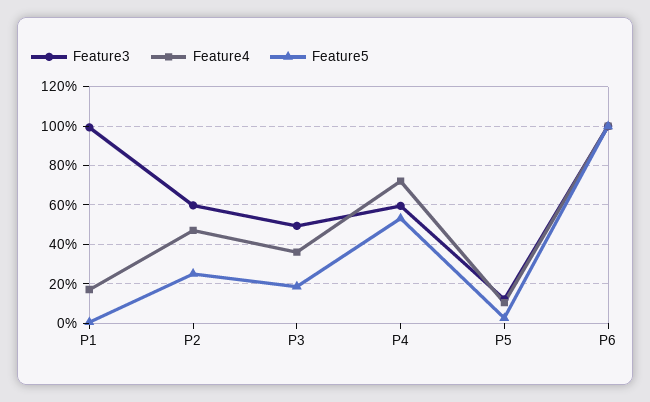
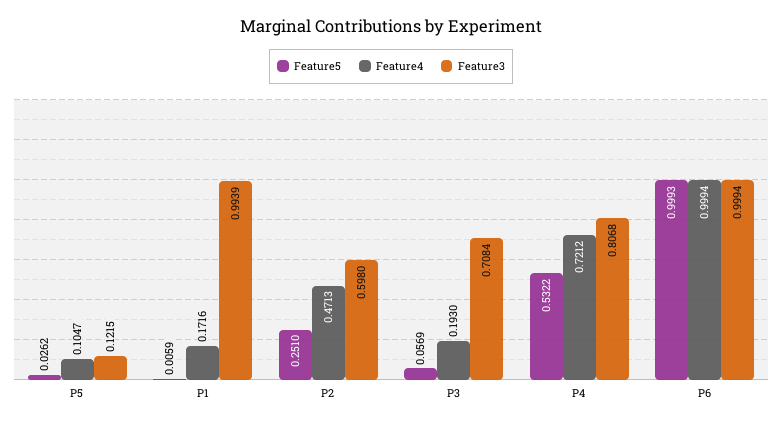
Feature3, P3: 0.5 -> 0.7084
Feature4, P3: 0.35 -> 0.193
Feature5, P3: 0.2 -> 0.0569
Feature3, P4: 0.6 -> 0.8068

